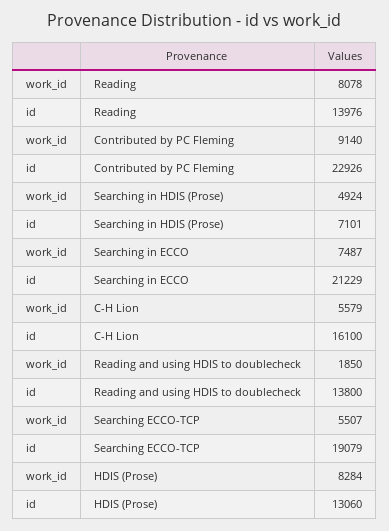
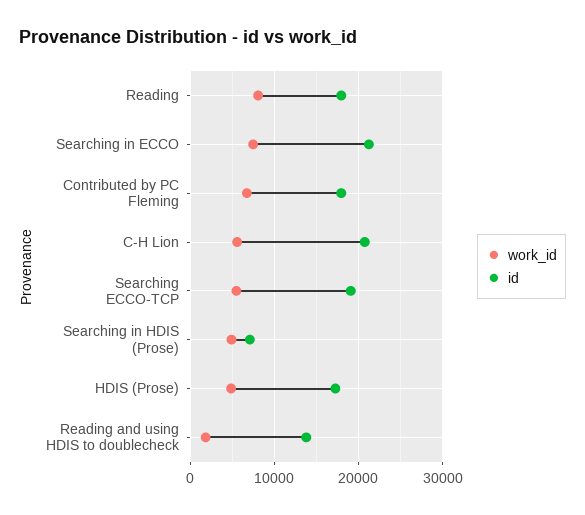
id, Reading: 13976 -> 18000
work_id, Contributed by PC Fleming: 9140 -> 7000
id, Contributed by PC Fleming: 22926 -> 18000
id, C-H Lion: 16100 -> 21000
work_id, HDIS (Prose): 8284 -> 5000
id, HDIS (Prose): 13060 -> 17000

